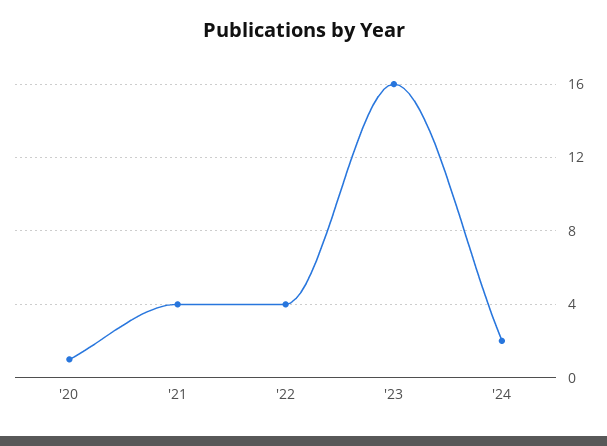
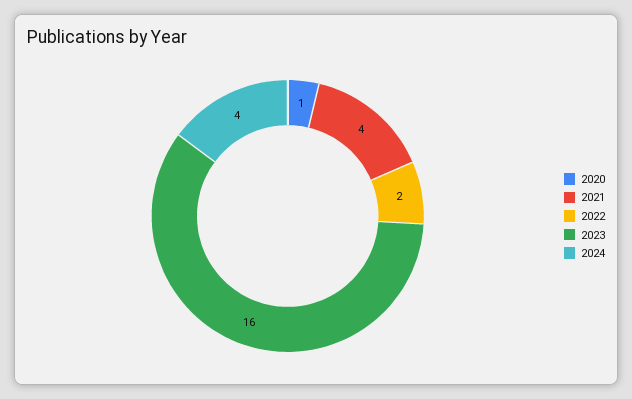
'22: 4 -> 2
'24: 2 -> 4

